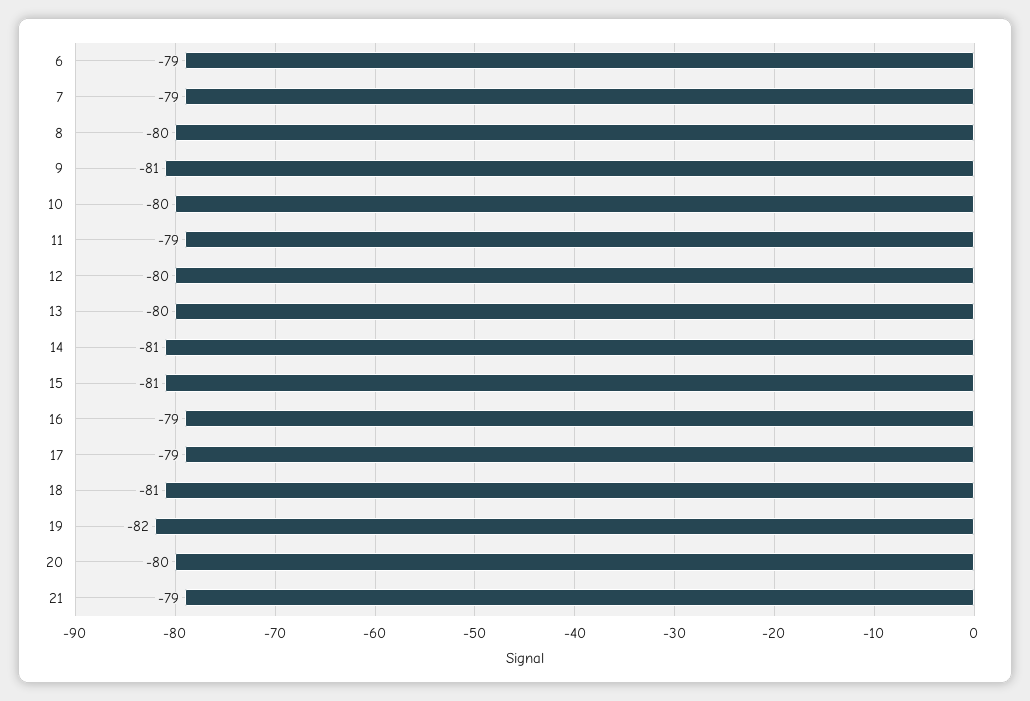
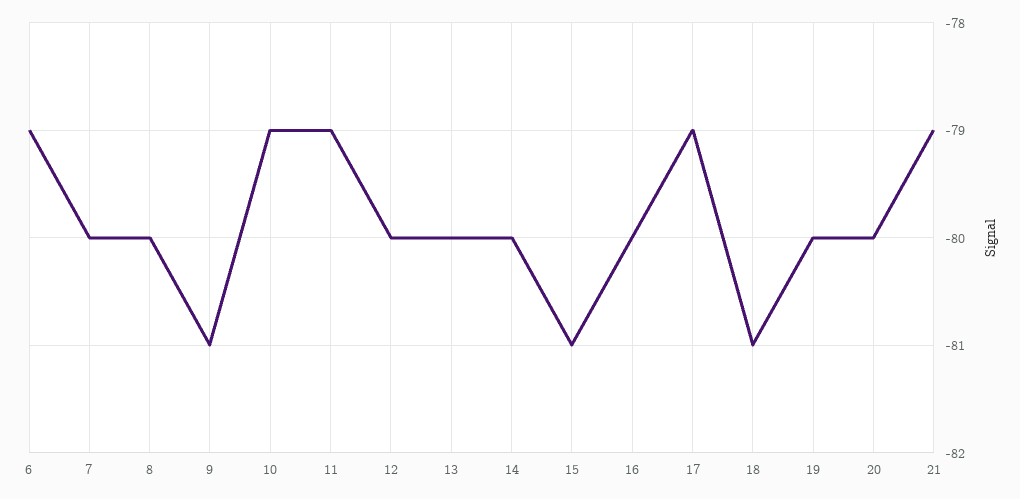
7: -79 -> -80
10: -80 -> -79
14: -81 -> -80
16: -79 -> -80
19: -82 -> -80

